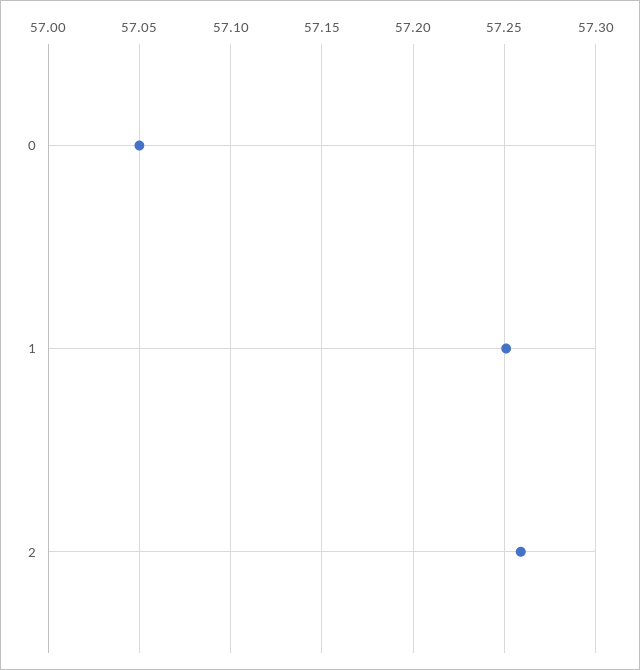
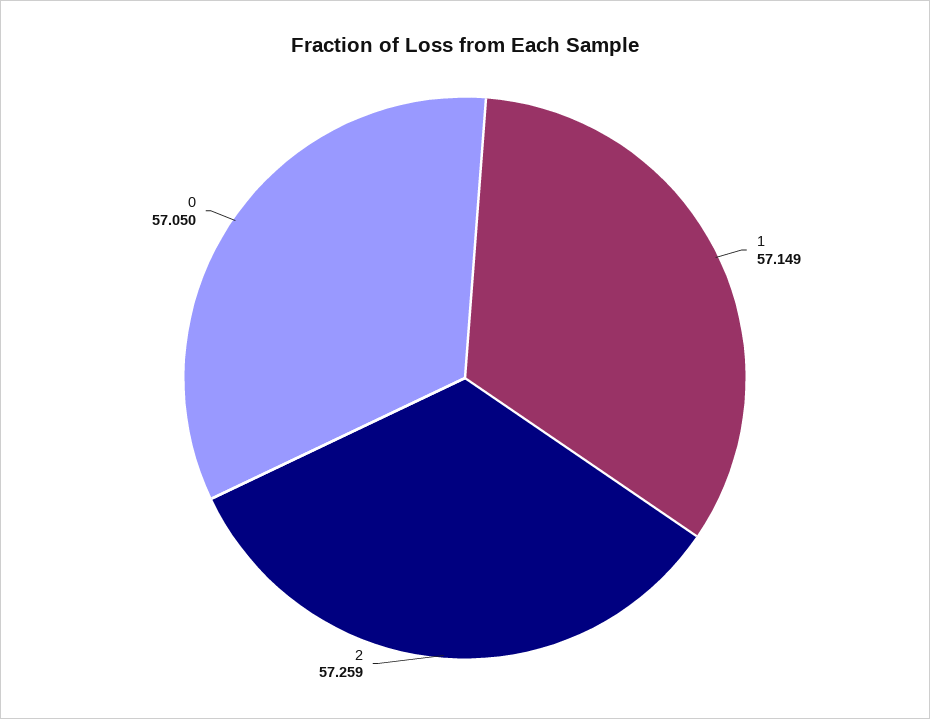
1: 57.25 -> 57.149

